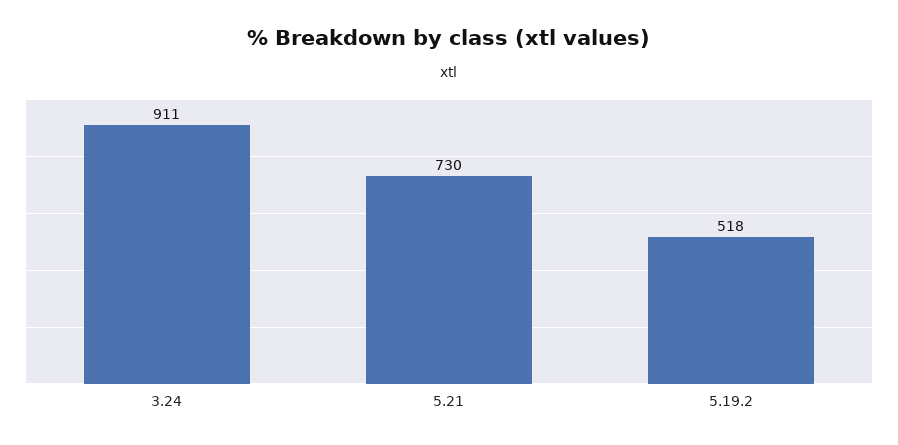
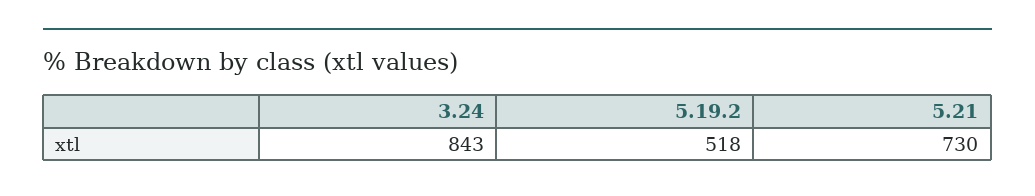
3.24: 911 -> 843

